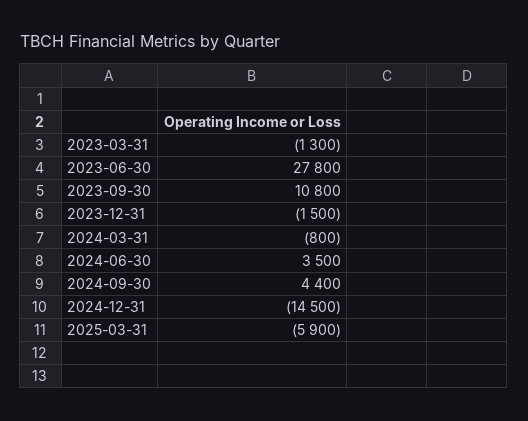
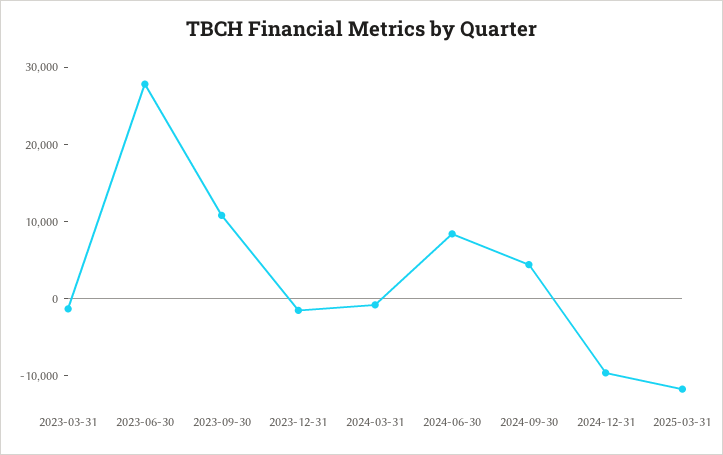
2024-06-30: 3500 -> 8000
2024-12-31: -14500 -> -10000
2025-03-31: -5900 -> -12000

